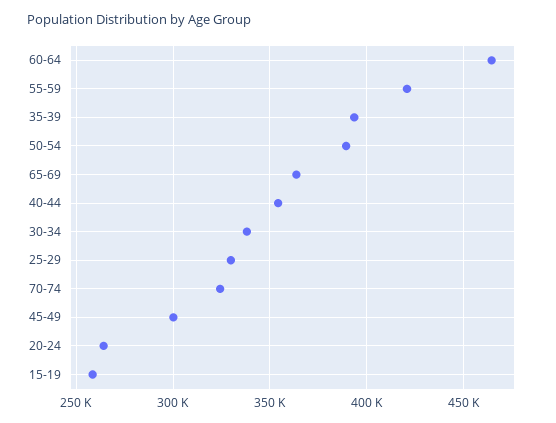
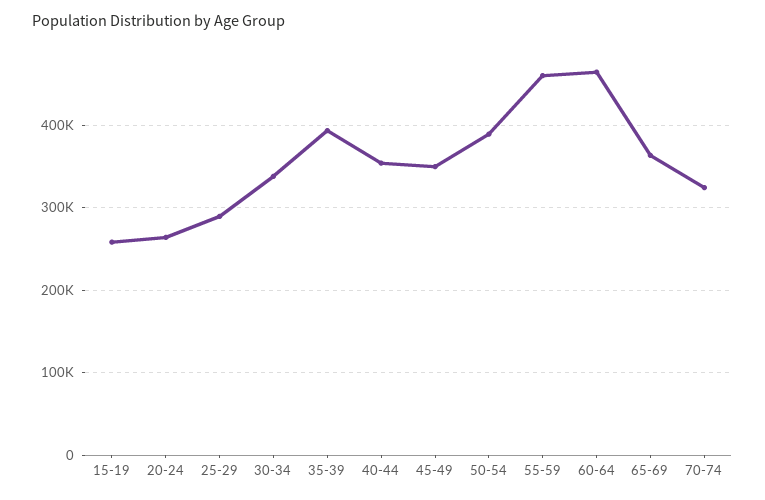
55-59: 420000 -> 460000
25-29: 330000 -> 290000
45-49: 300000 -> 350000

